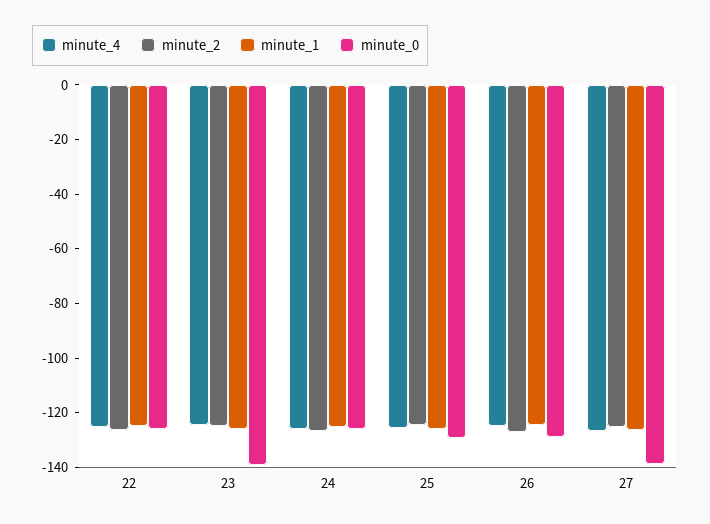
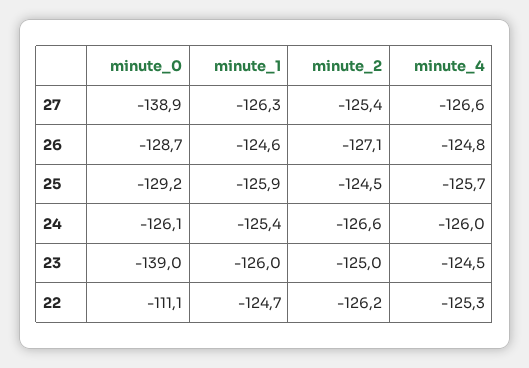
minute_0, 22: -125 -> -111.1

